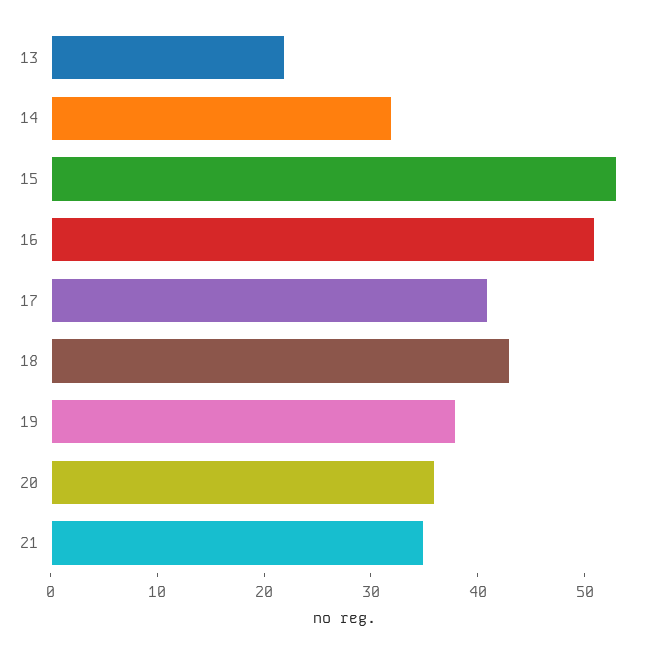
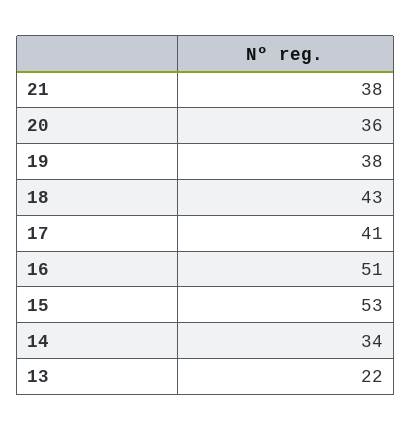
14: 32 -> 34
21: 35 -> 38

